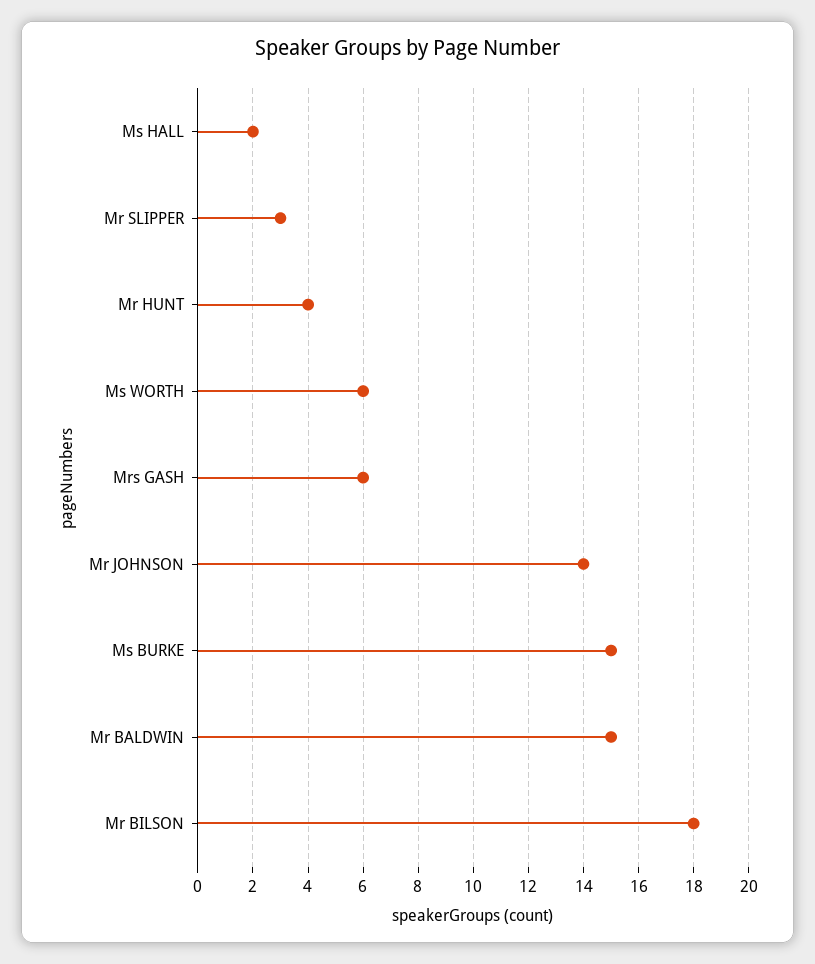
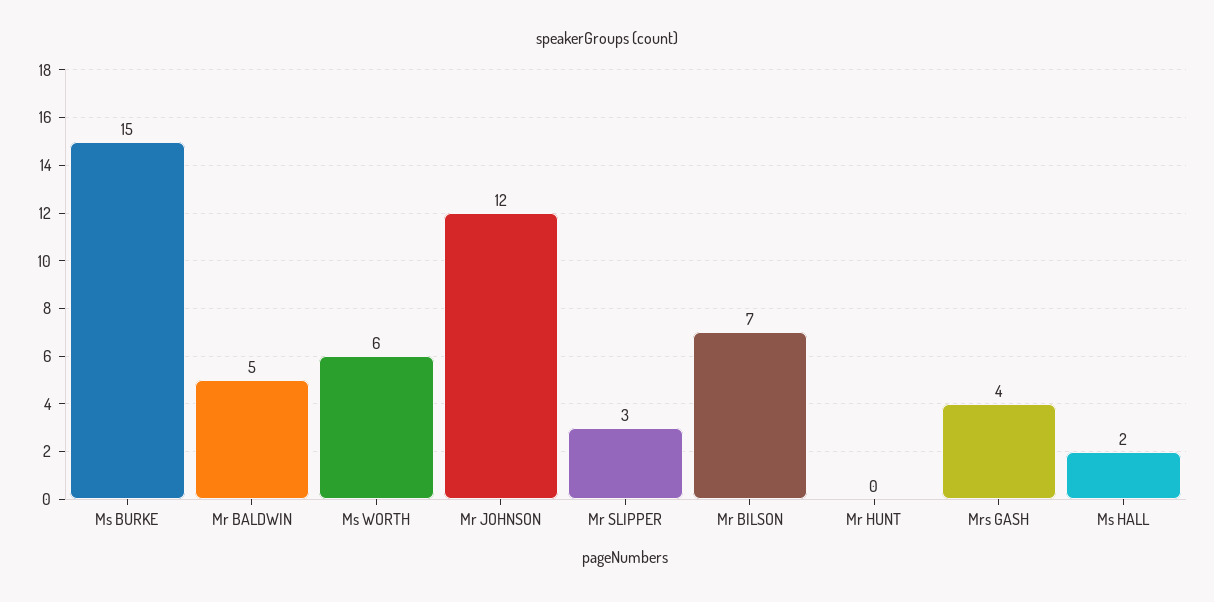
Mr HUNT: 4 -> 0
Mrs GASH: 6 -> 4
Mr JOHNSON: 14 -> 12
Mr BALDWIN: 15 -> 5
Mr BILSON: 18 -> 7

